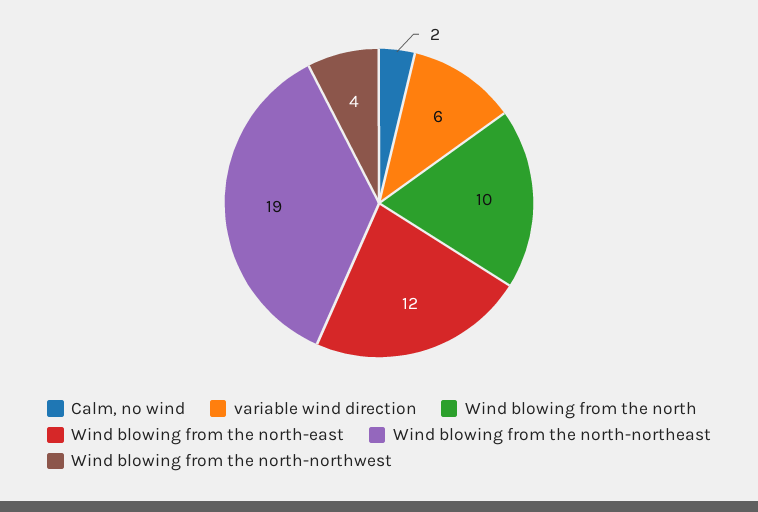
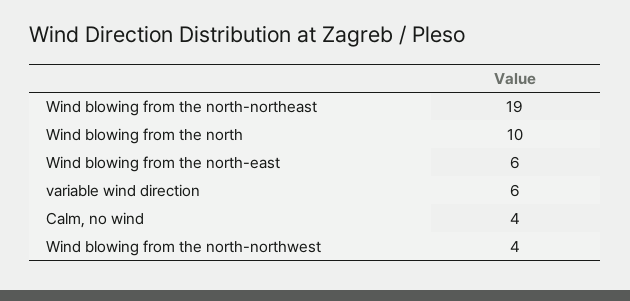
Calm, no wind: 2 -> 4
Wind blowing from the north-east: 12 -> 6

